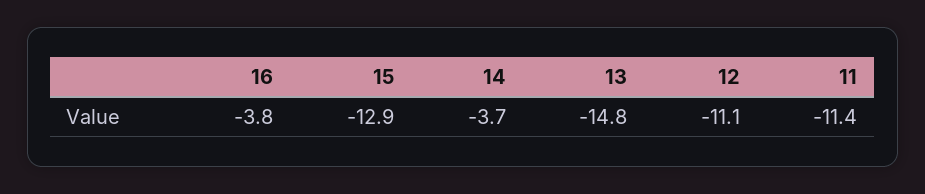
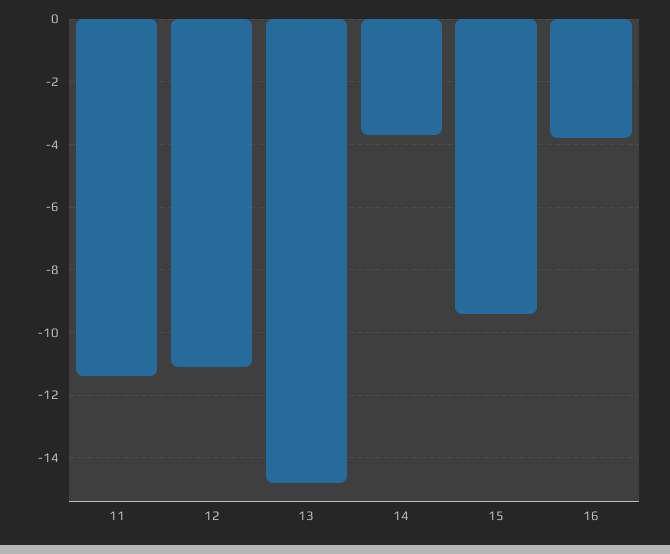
15: -12.9 -> -9.5

